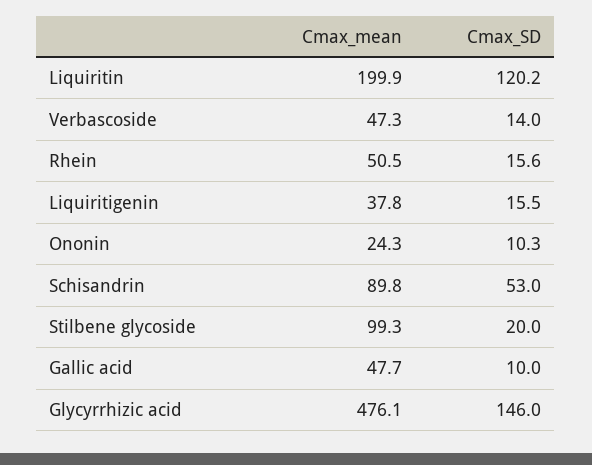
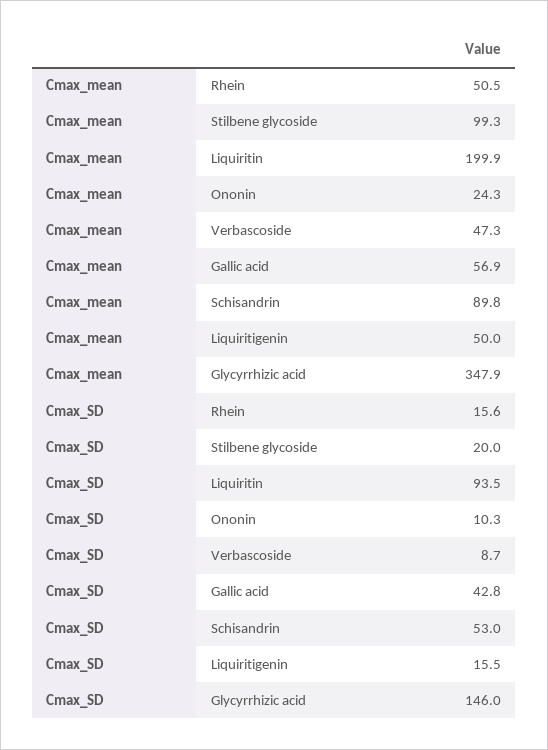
Cmax_SD, Liquiritin: 120.2 -> 93.5
Cmax_SD, Verbascoside: 14 -> 8.7
Cmax_mean, Liquiritigenin: 37.8 -> 50
Cmax_mean, Gallic acid: 47.7 -> 56.9
Cmax_SD, Gallic acid: 10 -> 42.8
Cmax_mean, Glycyrrhizic acid: 476.1 -> 347.9

